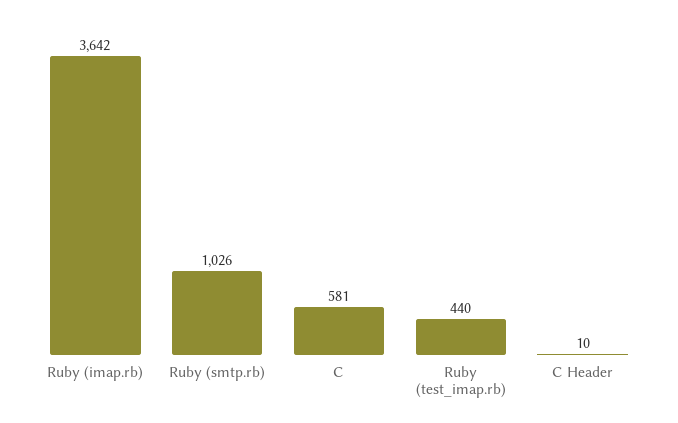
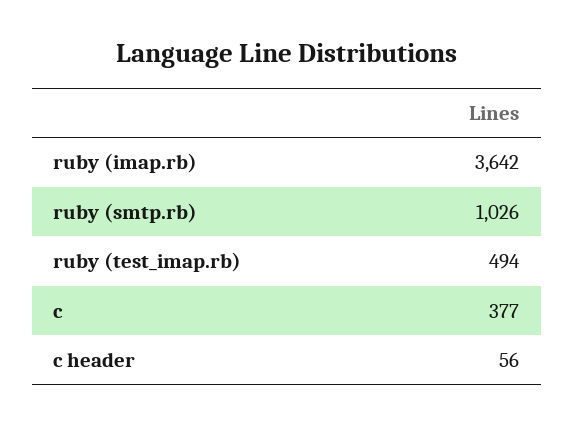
C: 581 -> 377
Ruby (test_imap.rb): 440 -> 494
C Header: 10 -> 56

